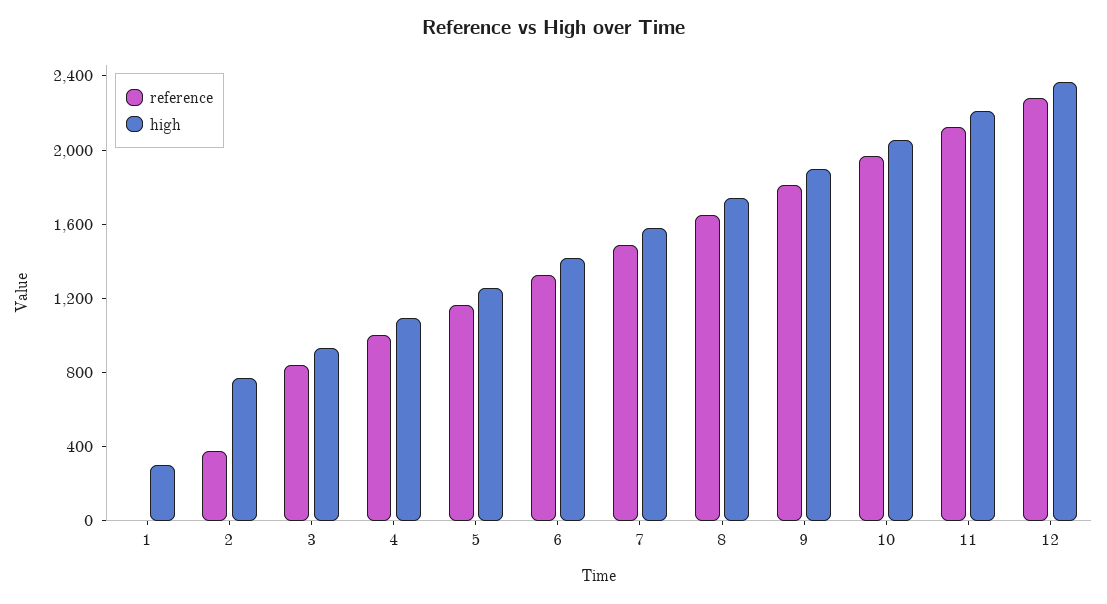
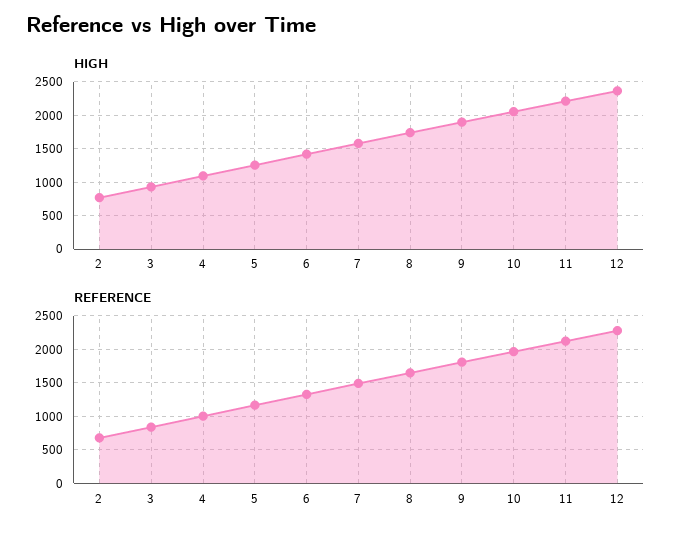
reference, 1: 0 -> none
high, 1: 300 -> none
reference, 2: 400 -> 700

